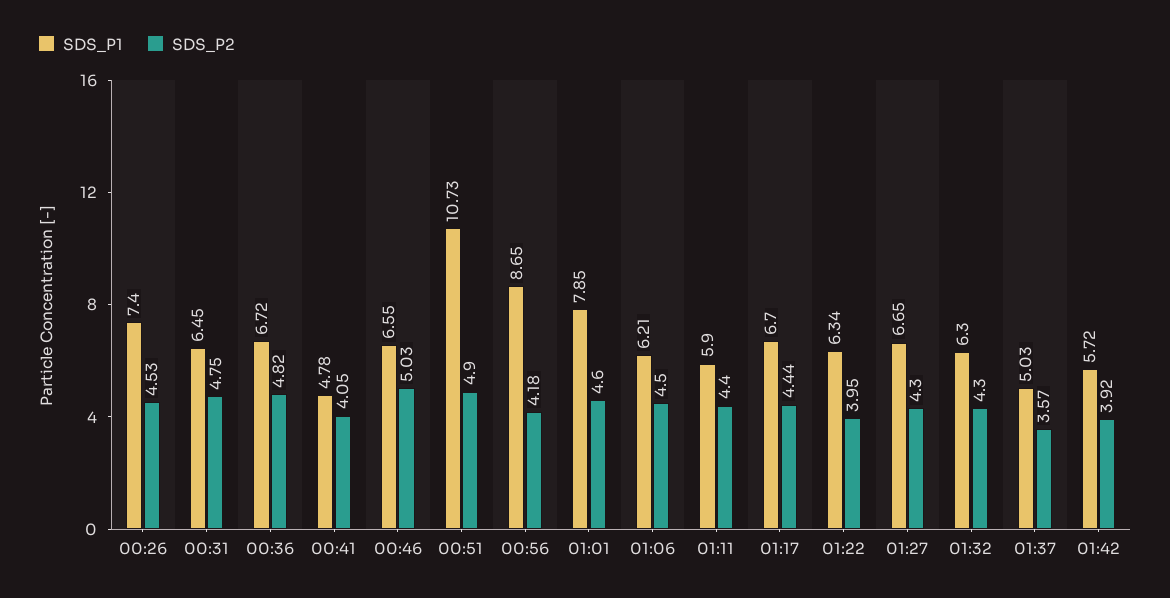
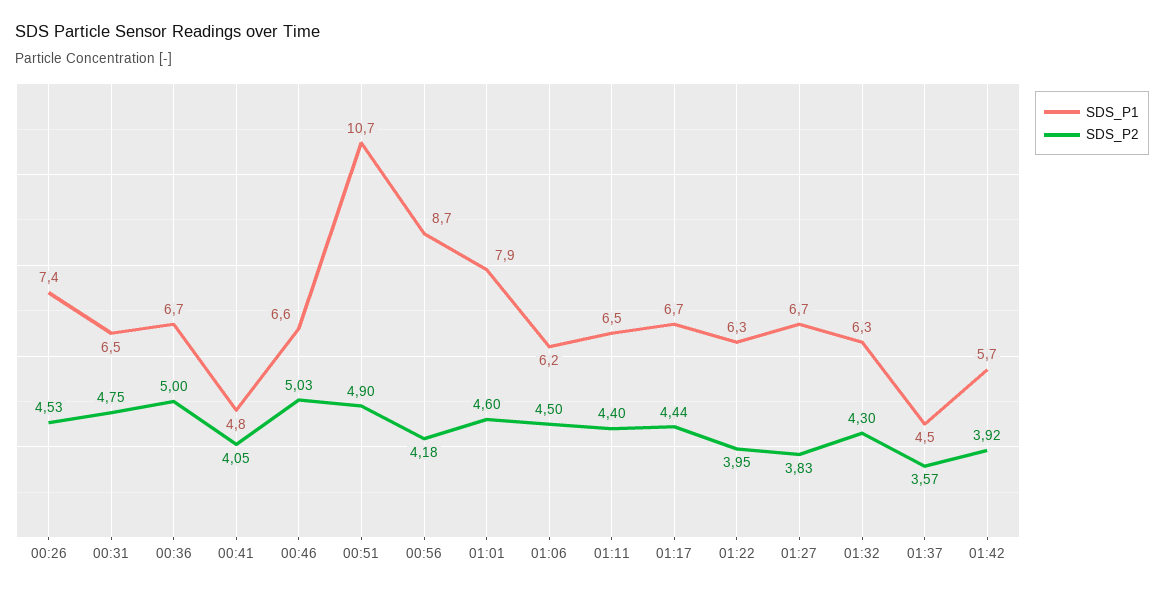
SDS_P2, 00:36: 4.82 -> 5
SDS_P1, 01:11: 5.9 -> 6.5
SDS_P2, 01:27: 4.3 -> 3.83
SDS_P1, 01:37: 5.03 -> 4.5

